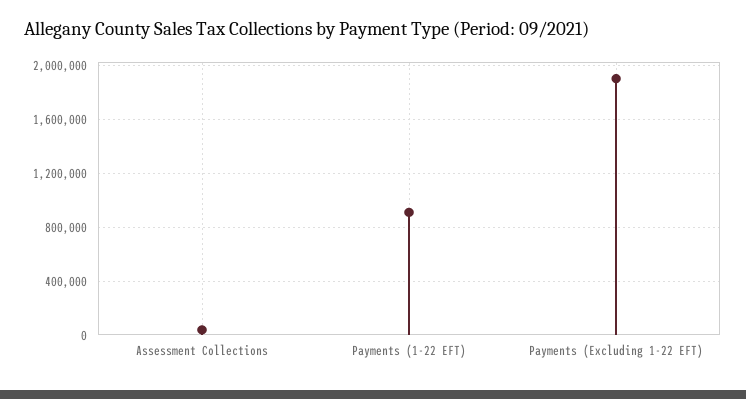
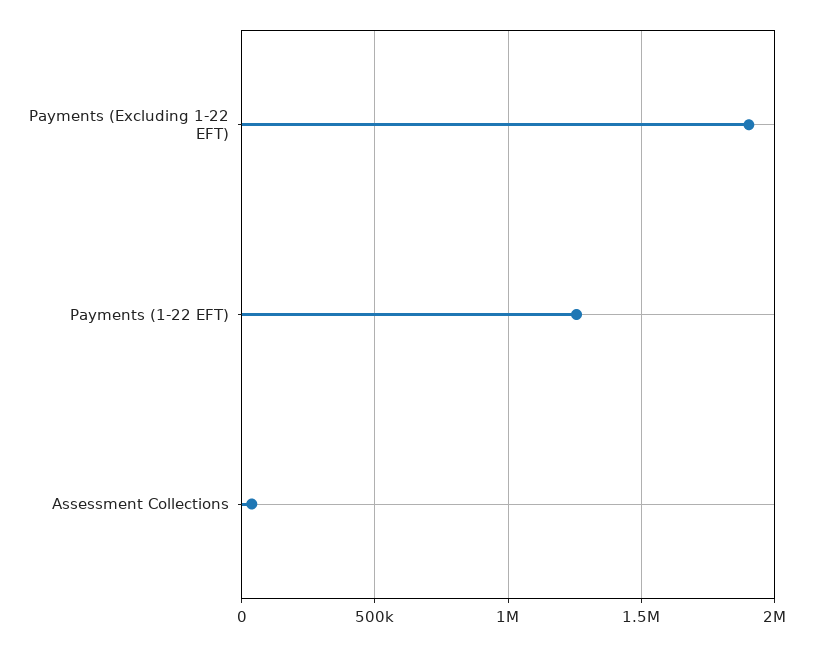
Payments (1-22 EFT): 900000 -> 1250000

